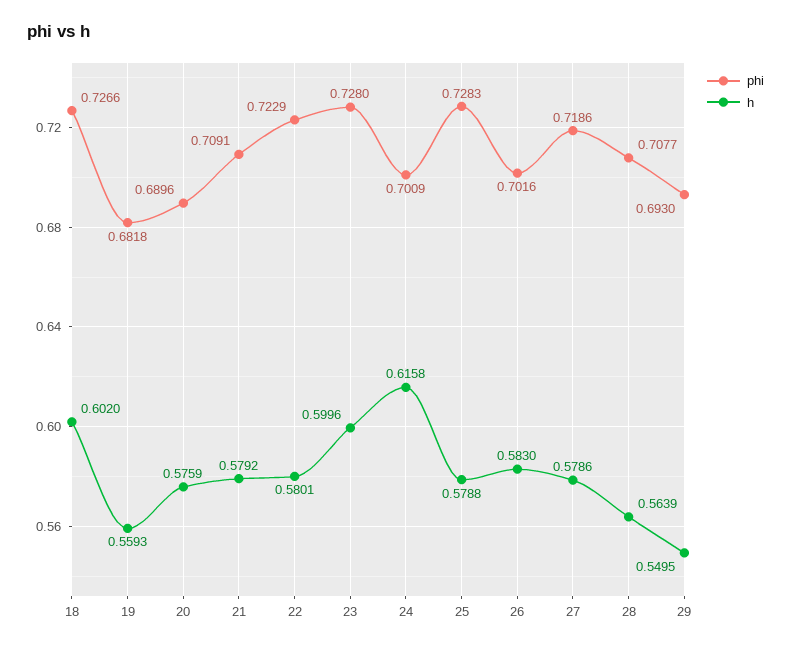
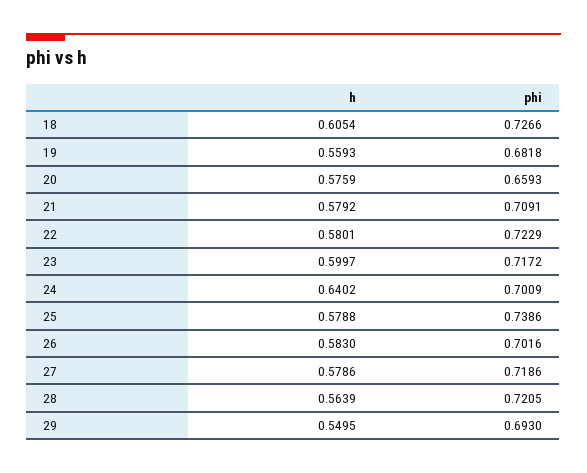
h, 18: 0.602 -> 0.6054
phi, 20: 0.6896 -> 0.6593
phi, 23: 0.728 -> 0.7172
h, 23: 0.5996 -> 0.5997
h, 24: 0.6158 -> 0.6402
phi, 25: 0.7283 -> 0.7386
phi, 28: 0.7077 -> 0.7205

